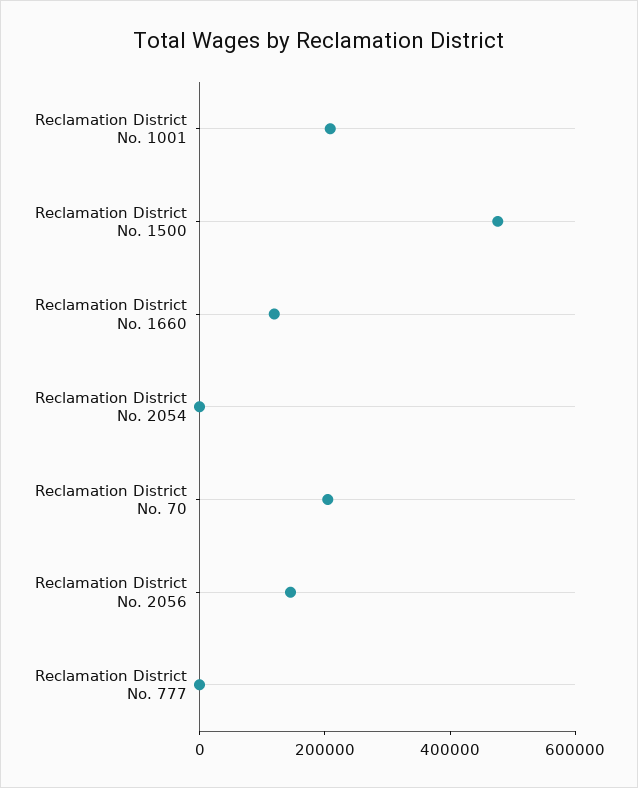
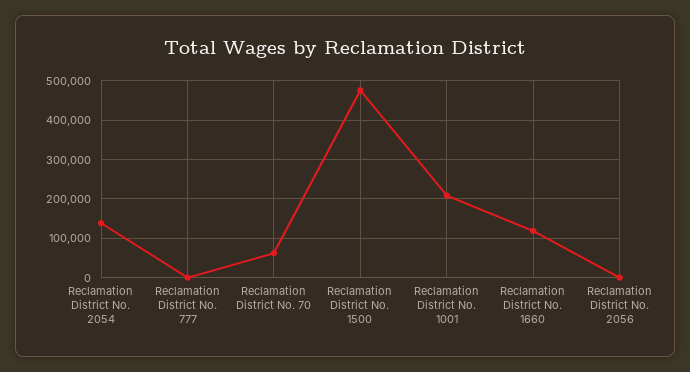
Reclamation District No. 2054: 0 -> 140000
Reclamation District No. 70: 200000 -> 60000
Reclamation District No. 2056: 150000 -> 0

